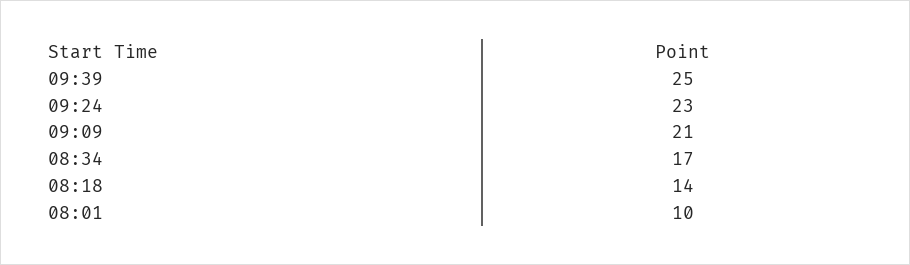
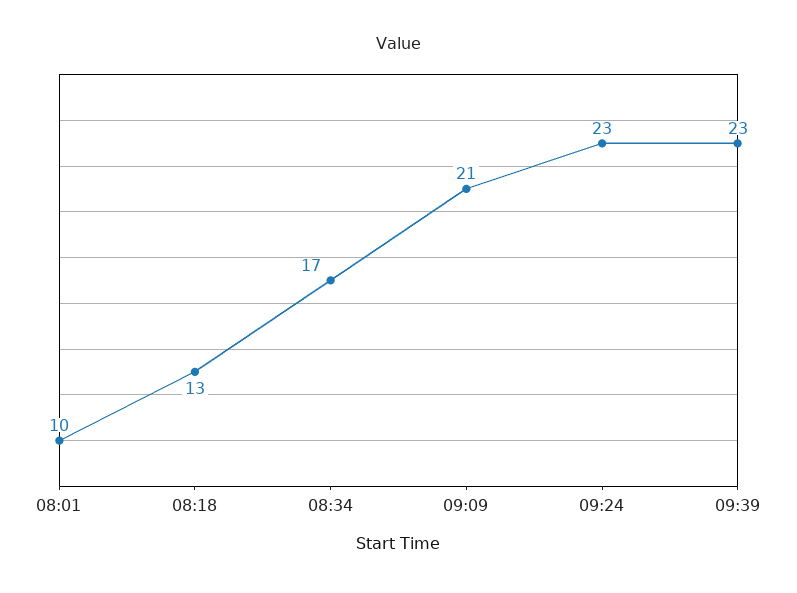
09:39: 25 -> 23
08:18: 14 -> 13

